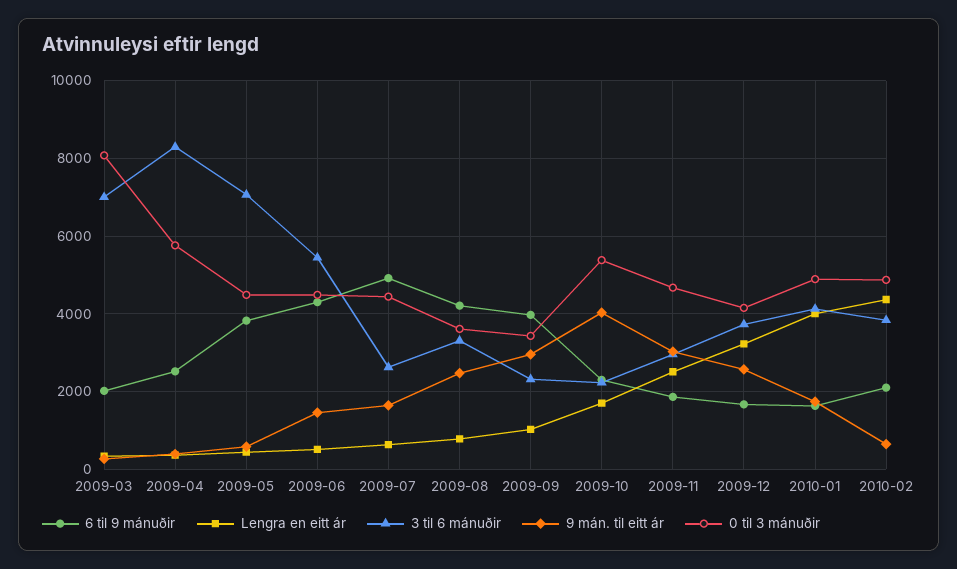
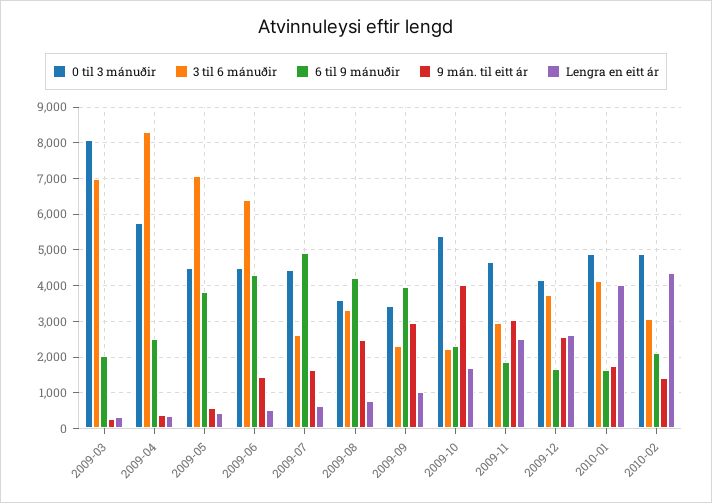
3 til 6 mánuðir, 2009-06: 5400 -> 6400
Lengra en eitt ár, 2009-12: 3200 -> 2600
3 til 6 mánuðir, 2010-02: 3800 -> 3000
9 mán. til eitt ár, 2010-02: 600 -> 1400

